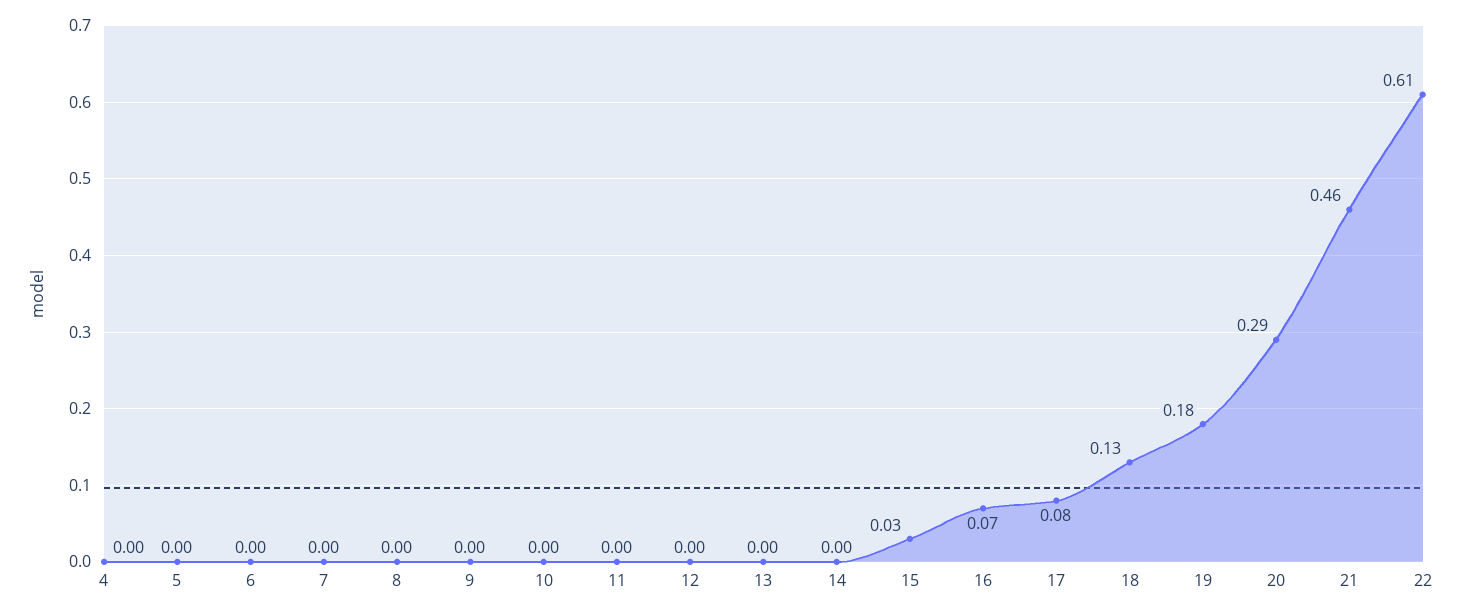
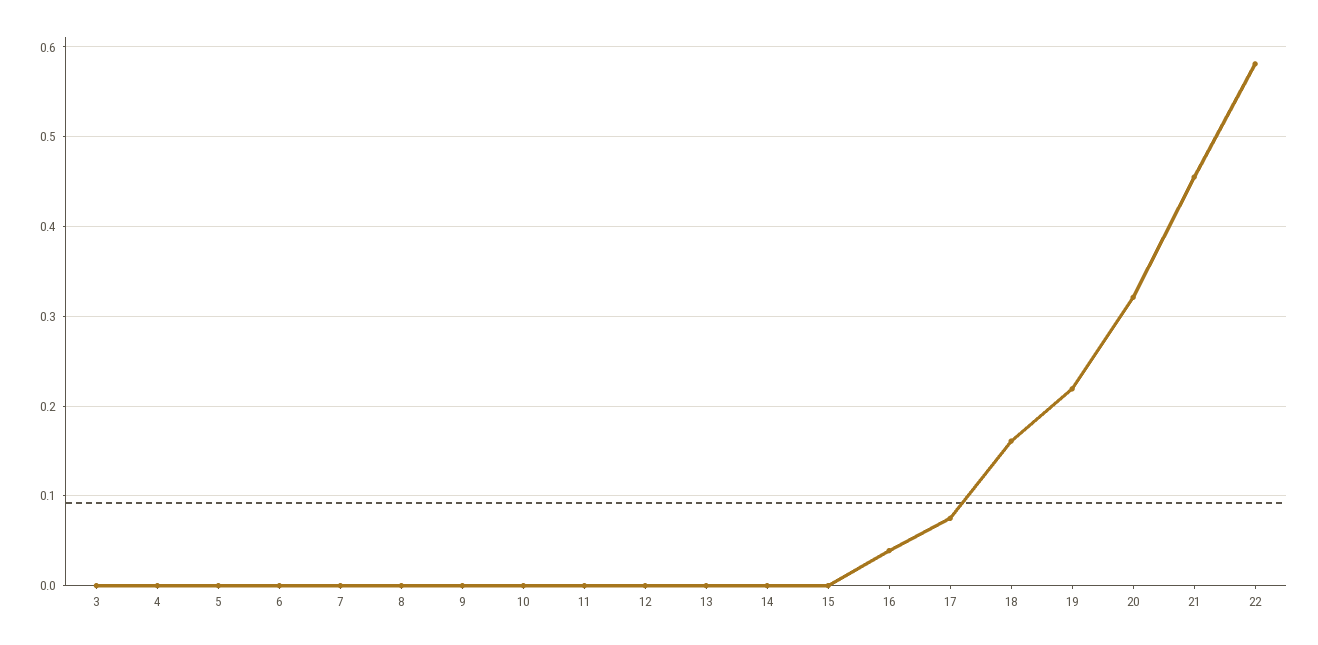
15: 0.03 -> 0
16: 0.07 -> 0.04
18: 0.13 -> 0.16
19: 0.18 -> 0.22
20: 0.29 -> 0.32
22: 0.61 -> 0.58
3: none -> 0

